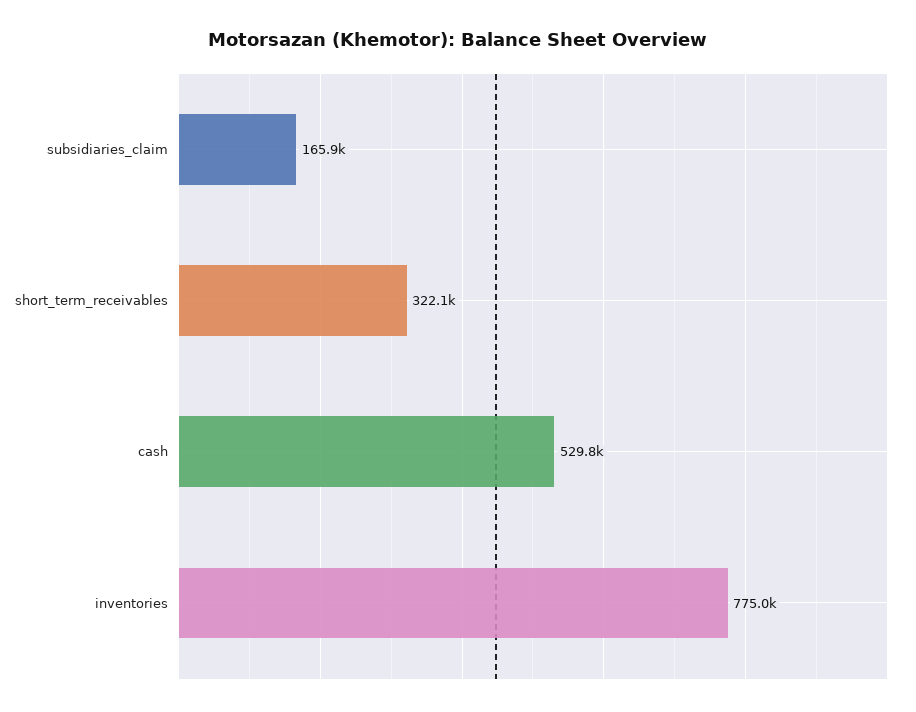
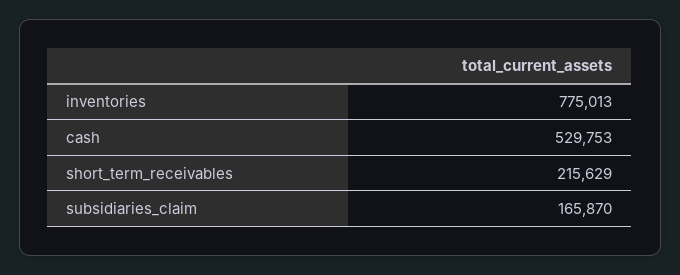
short_term_receivables: 322100 -> 215629

